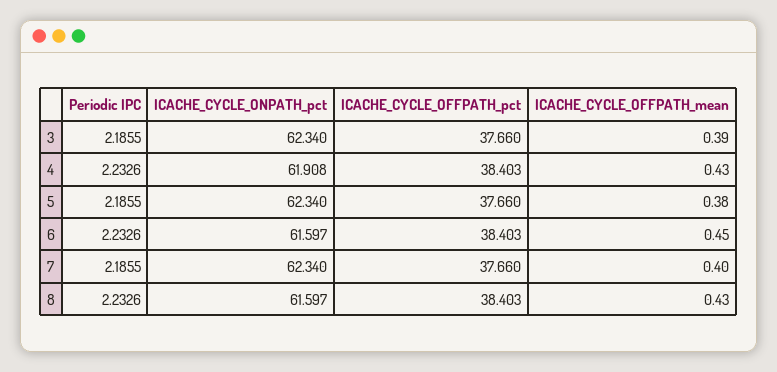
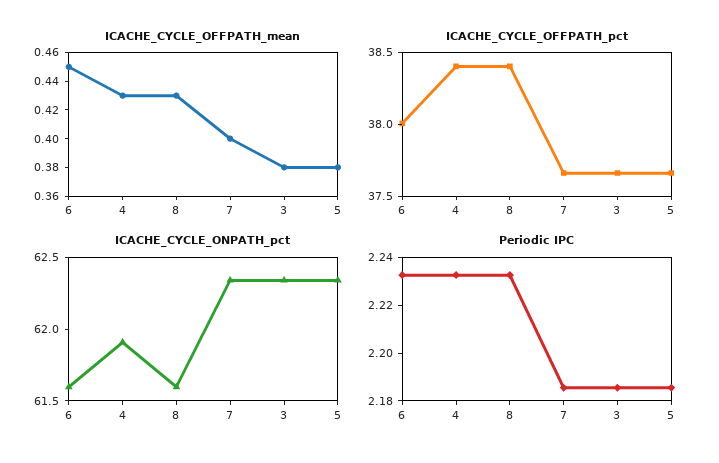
ICACHE_CYCLE_OFFPATH_mean, 3: 0.39 -> 0.38
ICACHE_CYCLE_OFFPATH_pct, 6: 38.403 -> 38

